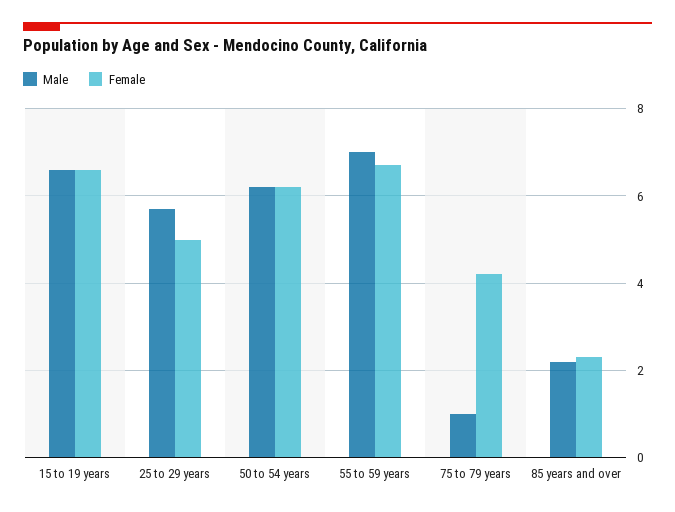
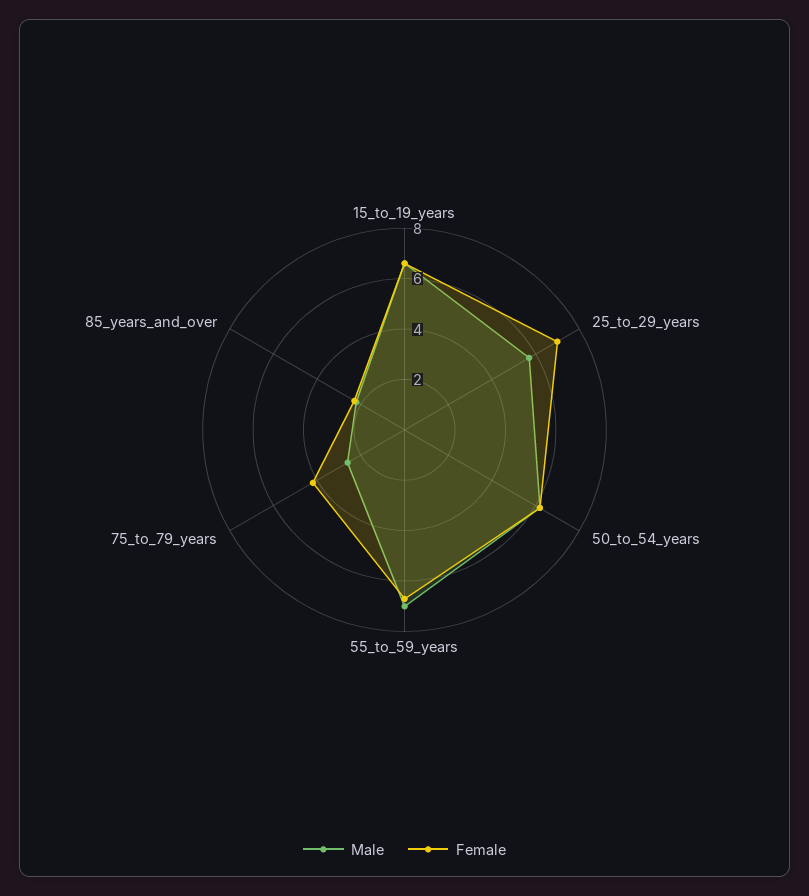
Female, 25 to 29 years: 5 -> 7
Male, 75 to 79 years: 1 -> 2.5

